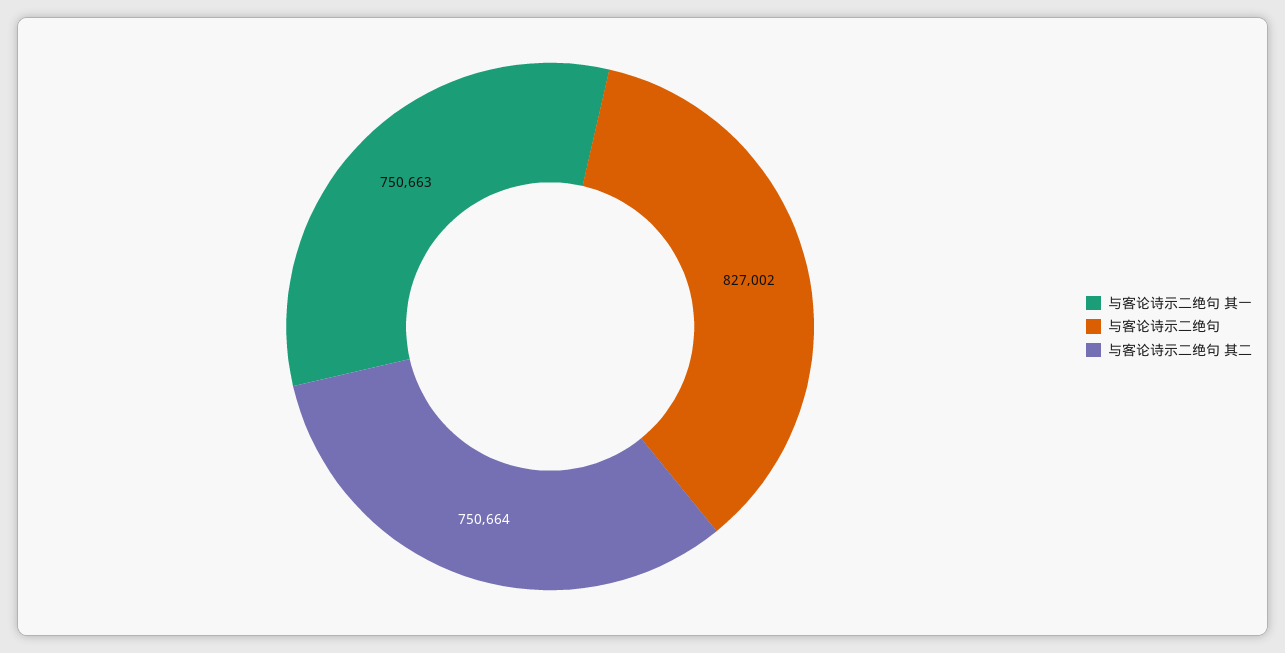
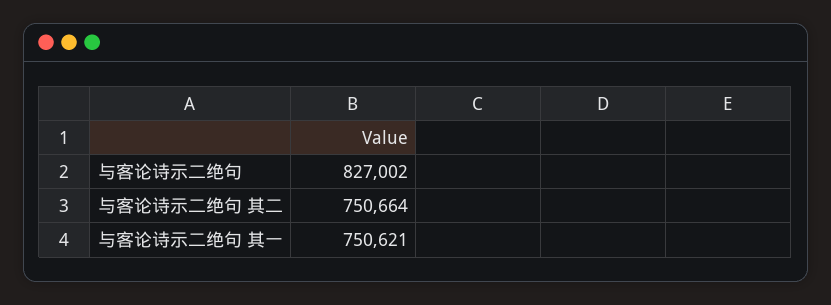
与客论诗示二绝句 其一: 750663 -> 750621

